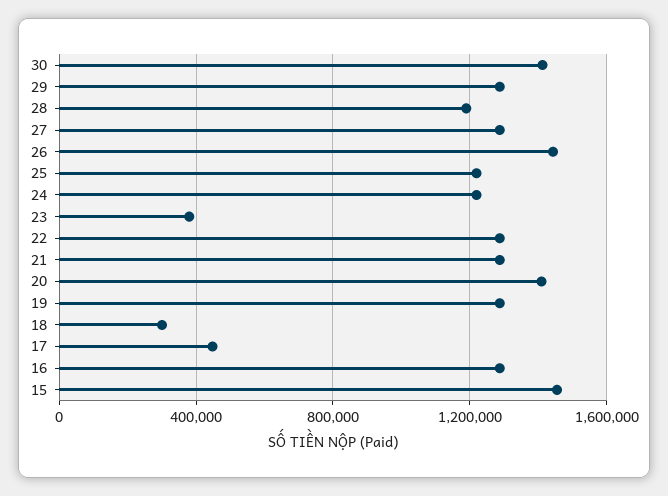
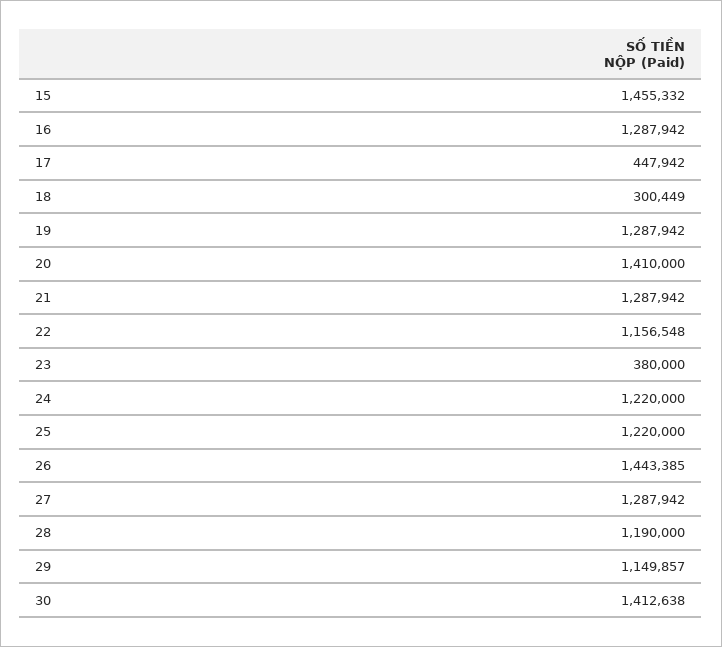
29: 1300000 -> 1149857
22: 1300000 -> 1156548

